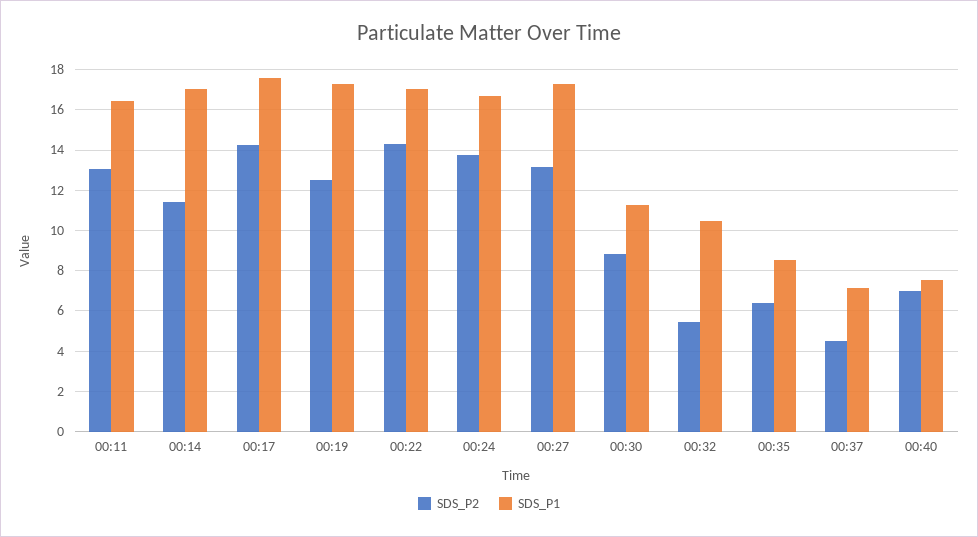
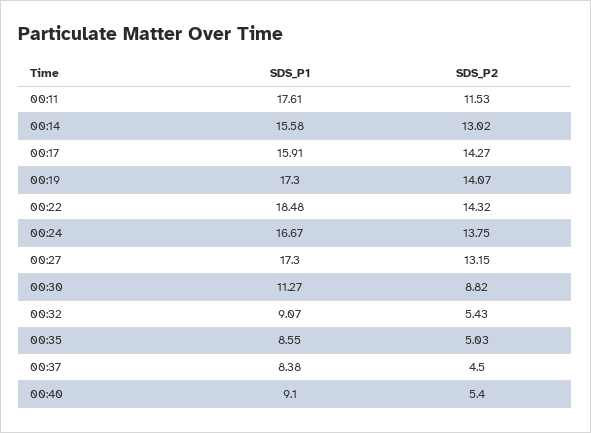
SDS_P2, 00:11: 13 -> 11.53
SDS_P1, 00:11: 16.5 -> 17.61
SDS_P2, 00:14: 11.5 -> 13.02
SDS_P1, 00:14: 17 -> 15.58
SDS_P1, 00:17: 17.5 -> 15.91
SDS_P2, 00:19: 12.5 -> 14.07
SDS_P1, 00:22: 17 -> 18.48
SDS_P1, 00:32: 10.5 -> 9.07
SDS_P2, 00:35: 6.5 -> 5.03
SDS_P1, 00:37: 7 -> 8.38
SDS_P2, 00:40: 7 -> 5.4
SDS_P1, 00:40: 7.5 -> 9.1

